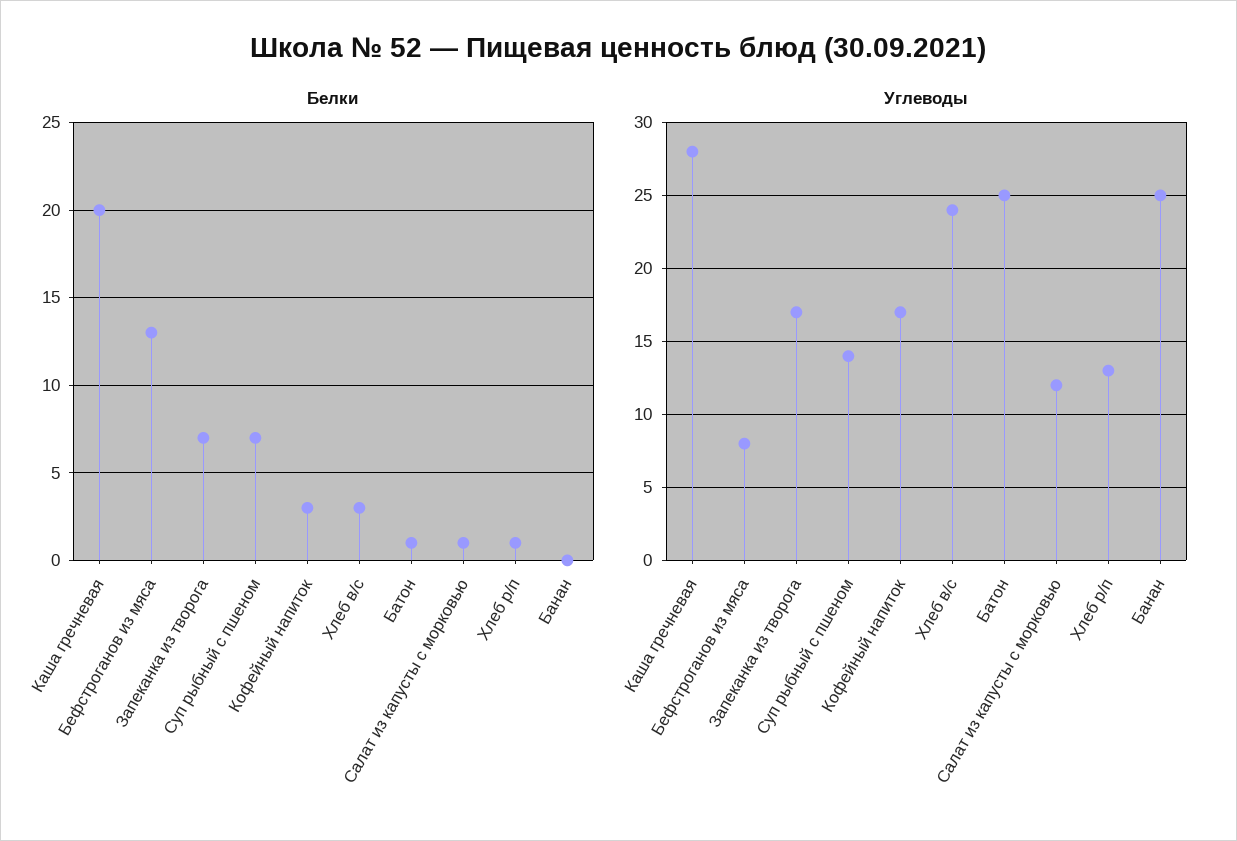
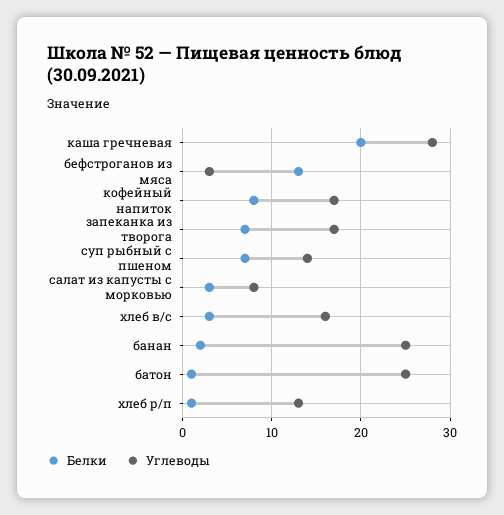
Белки, Кофейный напиток: 3 -> 8
Белки, Салат из капусты с морковью: 1 -> 3
Белки, Банан: 0 -> 2
Углеводы, Бефстроганов из мяса: 8 -> 3
Углеводы, Хлеб в/с: 24 -> 16
Углеводы, Салат из капусты с морковью: 12 -> 8

